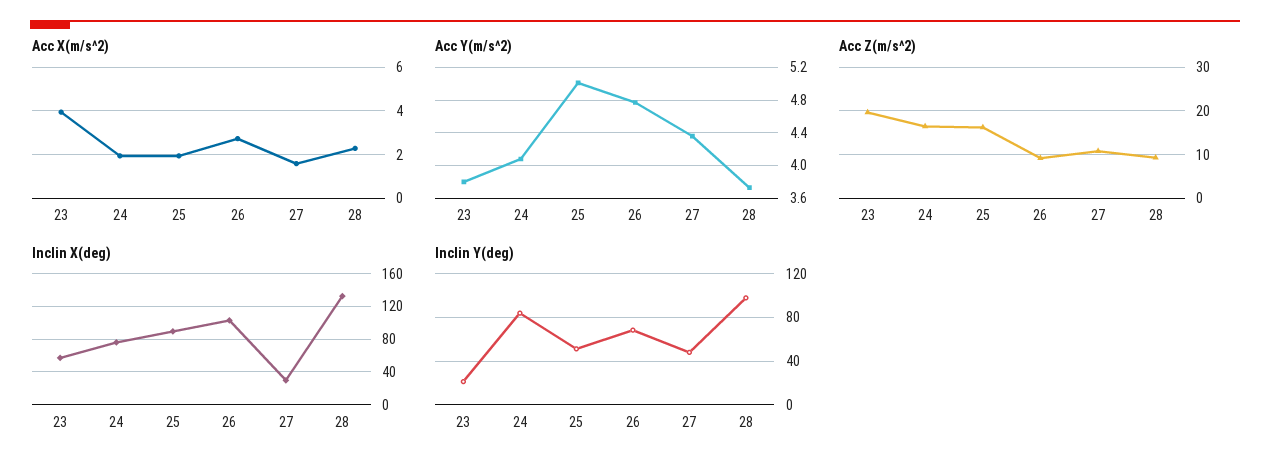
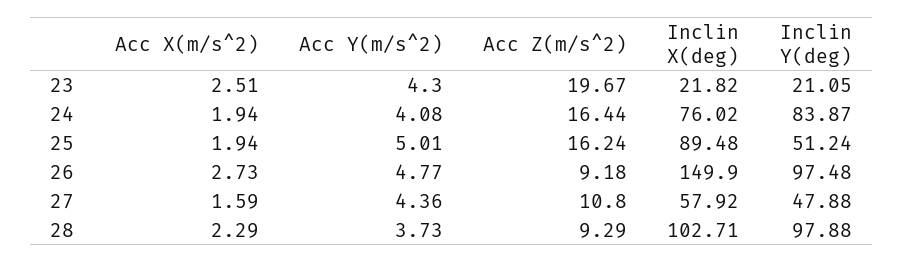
Acc X(m/s^2), 23: 4 -> 2.51
Acc Y(m/s^2), 23: 3.8 -> 4.3
Inclin X(deg), 23: 60 -> 21.82
Inclin X(deg), 26: 100 -> 149.9
Inclin X(deg), 27: 30 -> 57.92
Inclin X(deg), 28: 130 -> 102.71
Inclin Y(deg), 26: 70 -> 97.48

